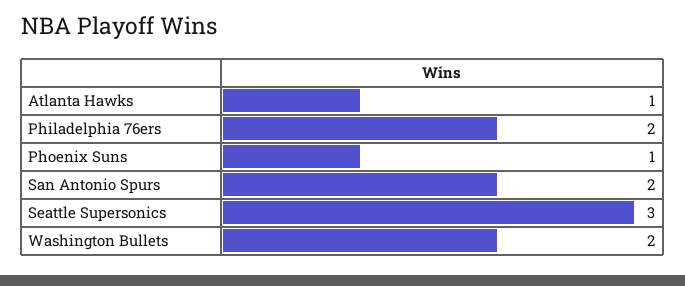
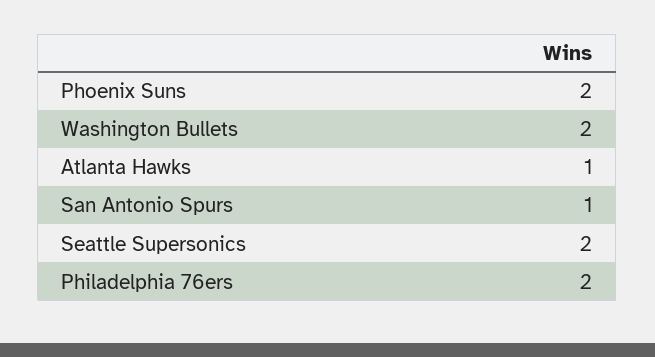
Phoenix Suns: 1 -> 2
San Antonio Spurs: 2 -> 1
Seattle Supersonics: 3 -> 2

